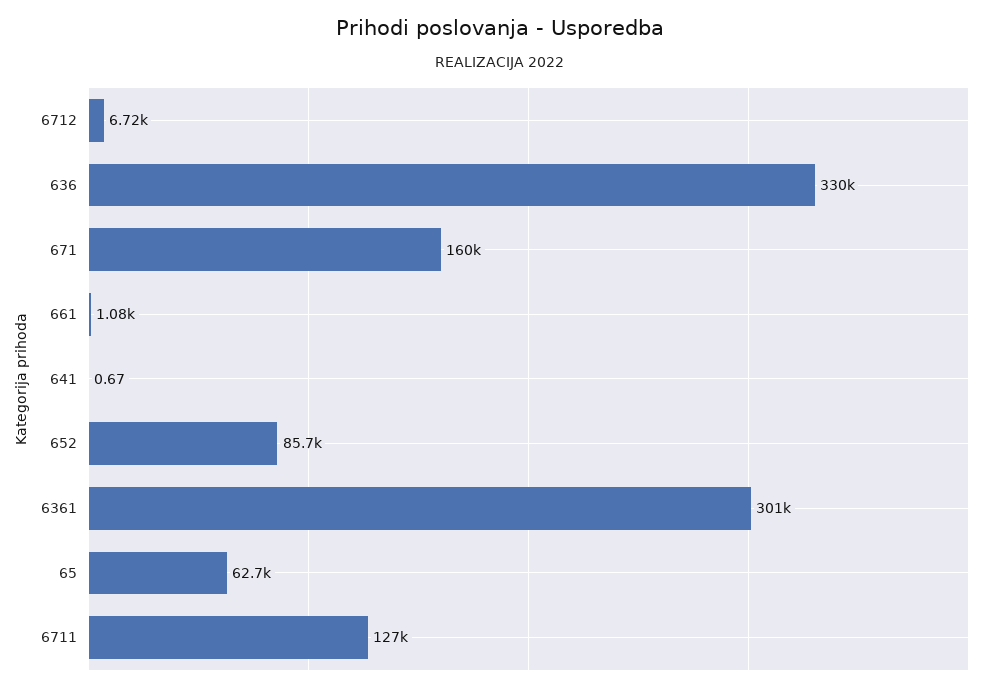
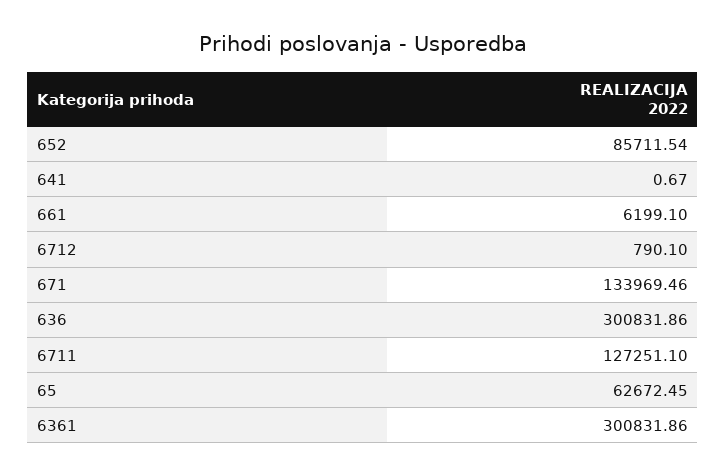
6712: 6720 -> 790.1
636: 330000 -> 300831.86
671: 160000 -> 133969.46
661: 1080 -> 6199.1

